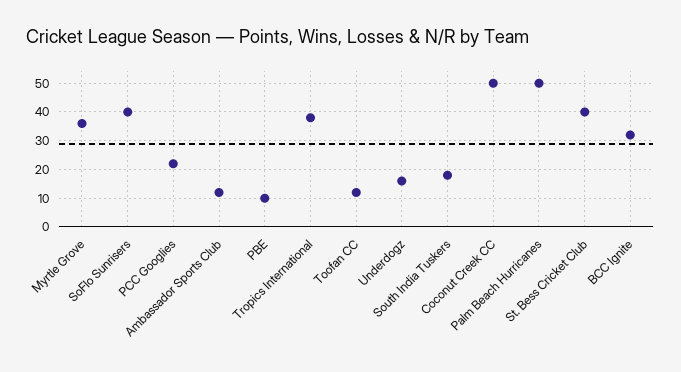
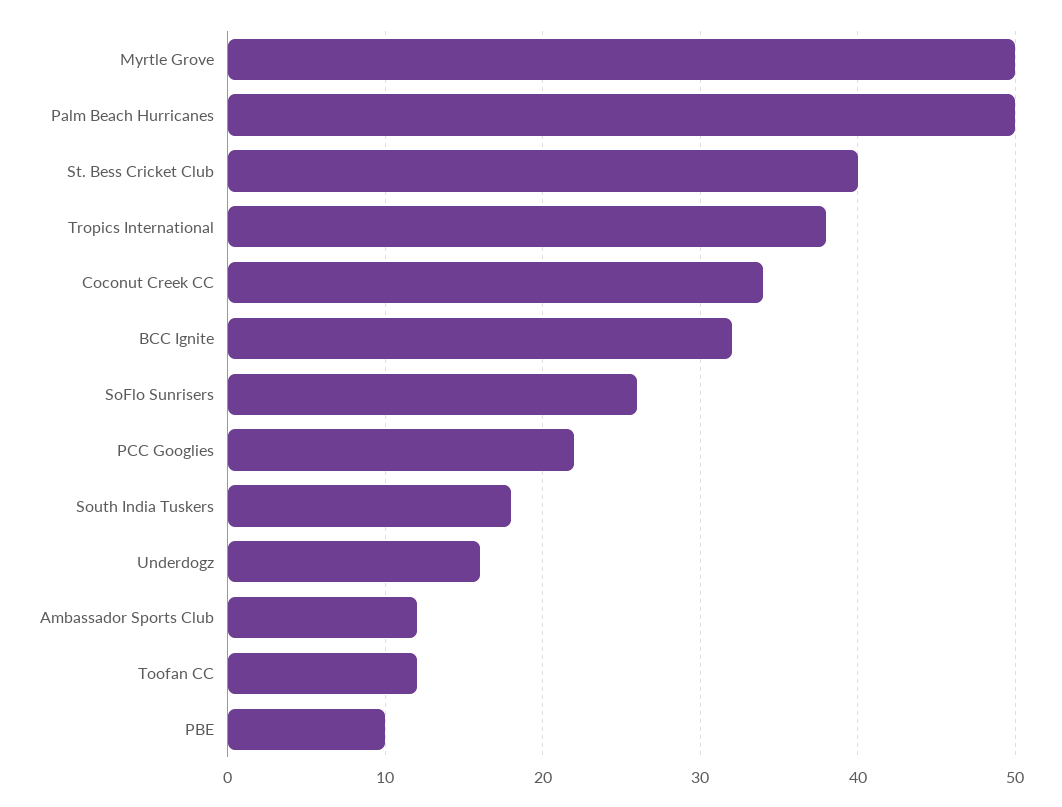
Myrtle Grove: 35 -> 50
SoFlo Sunrisers: 40 -> 26
Coconut Creek CC: 50 -> 34

